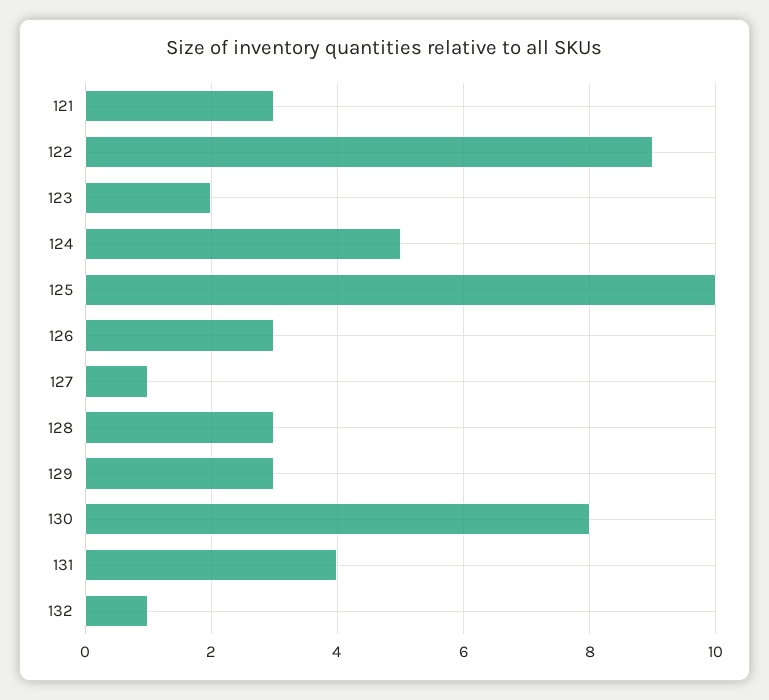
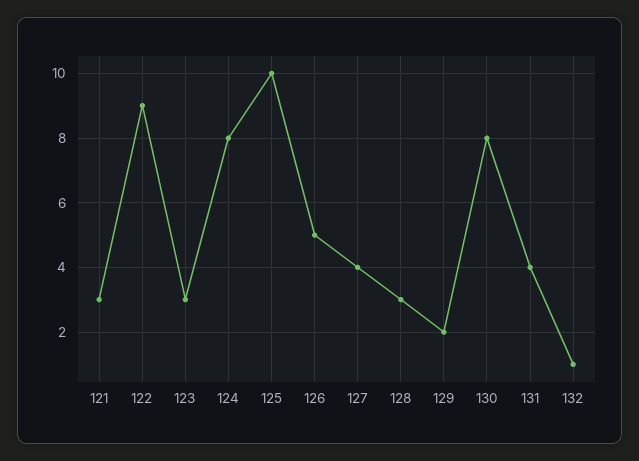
123: 2 -> 3
124: 5 -> 8
126: 3 -> 5
127: 1 -> 4
129: 3 -> 2

